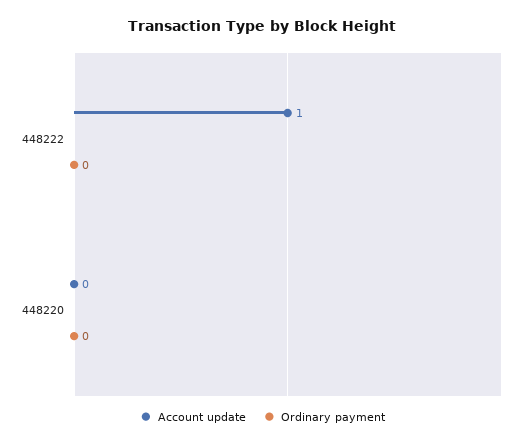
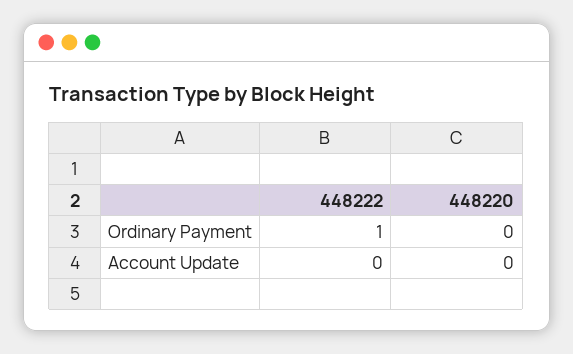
Account update, 448222: 1 -> 0
Ordinary payment, 448222: 0 -> 1

